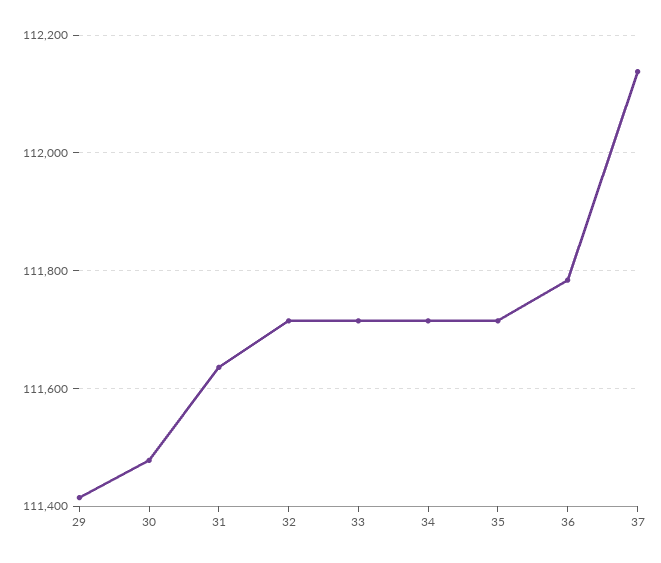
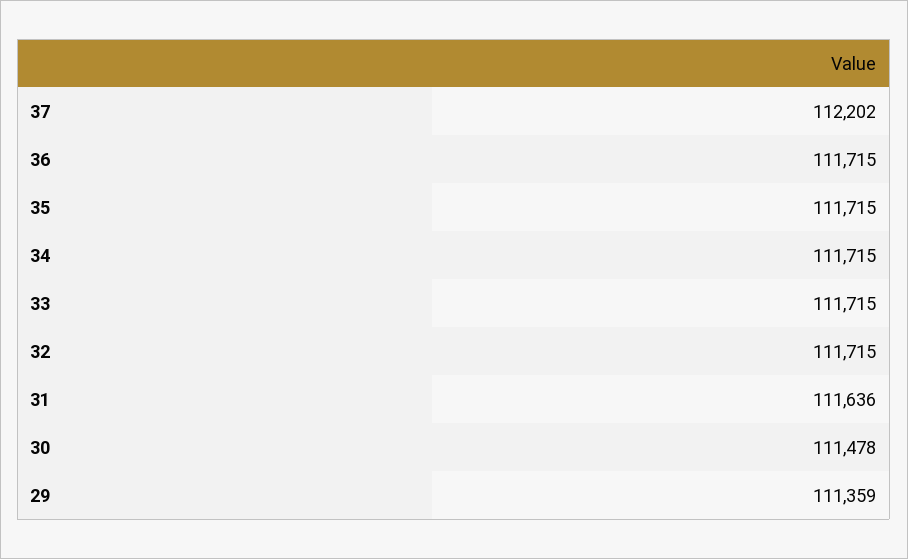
29: 111420 -> 111359
36: 111780 -> 111715
37: 112140 -> 112202

